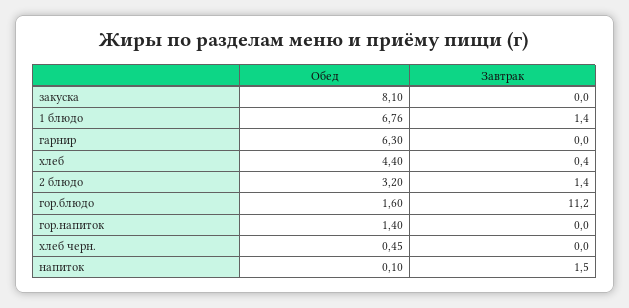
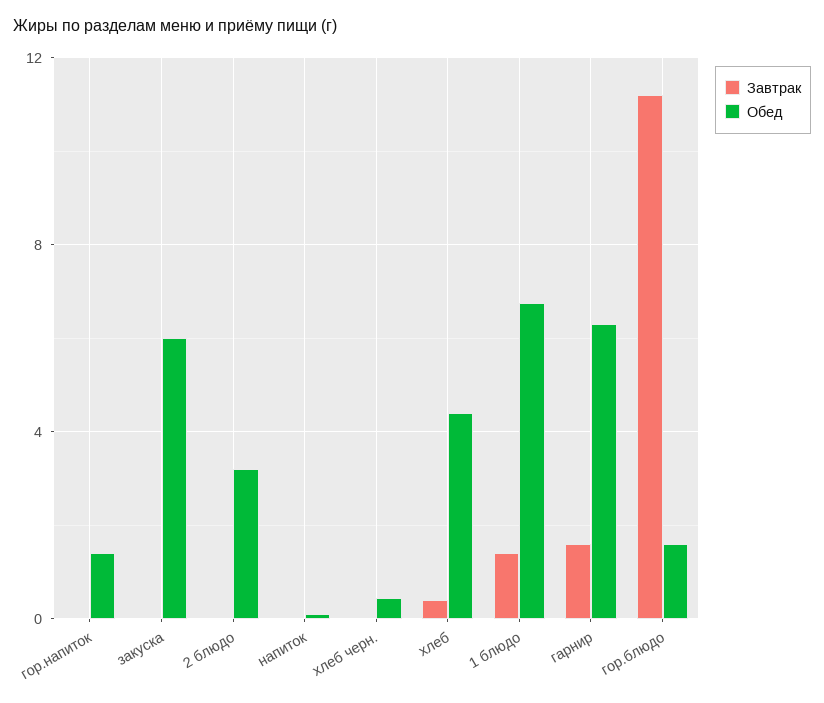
Обед, закуска: 8.1 -> 6
Завтрак, гарнир: 0 -> 1.5
Завтрак, 2 блюдо: 1.4 -> 0
Завтрак, напиток: 1.5 -> 0

